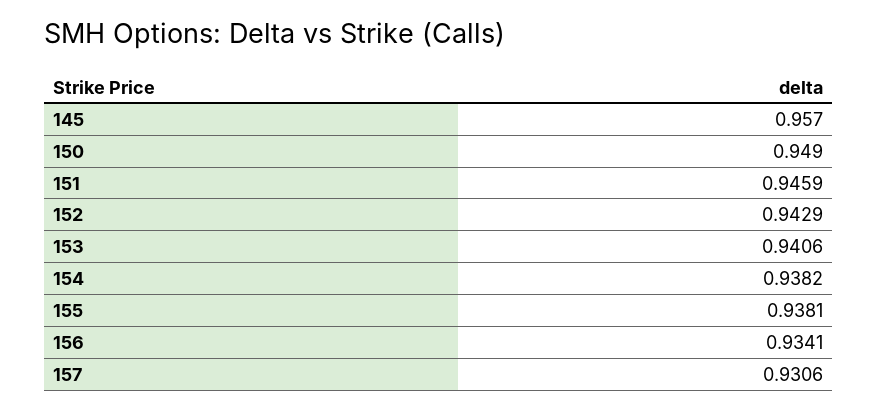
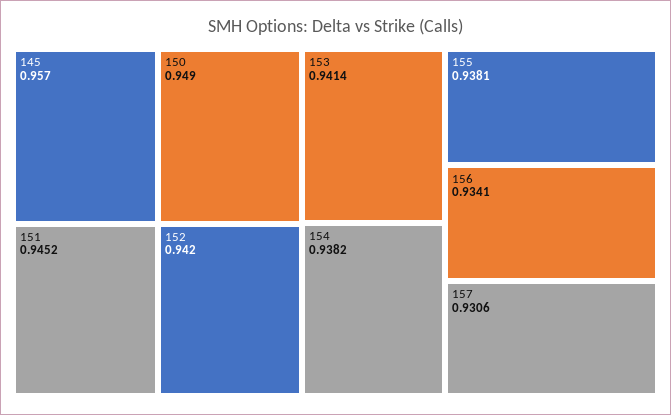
151: 0.9459 -> 0.9452
152: 0.9429 -> 0.942
153: 0.9406 -> 0.9414

